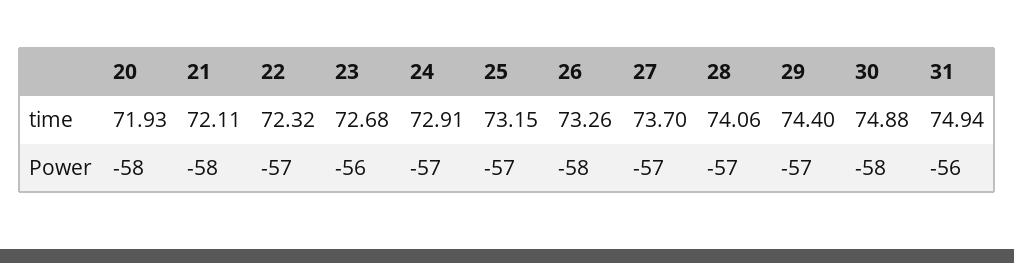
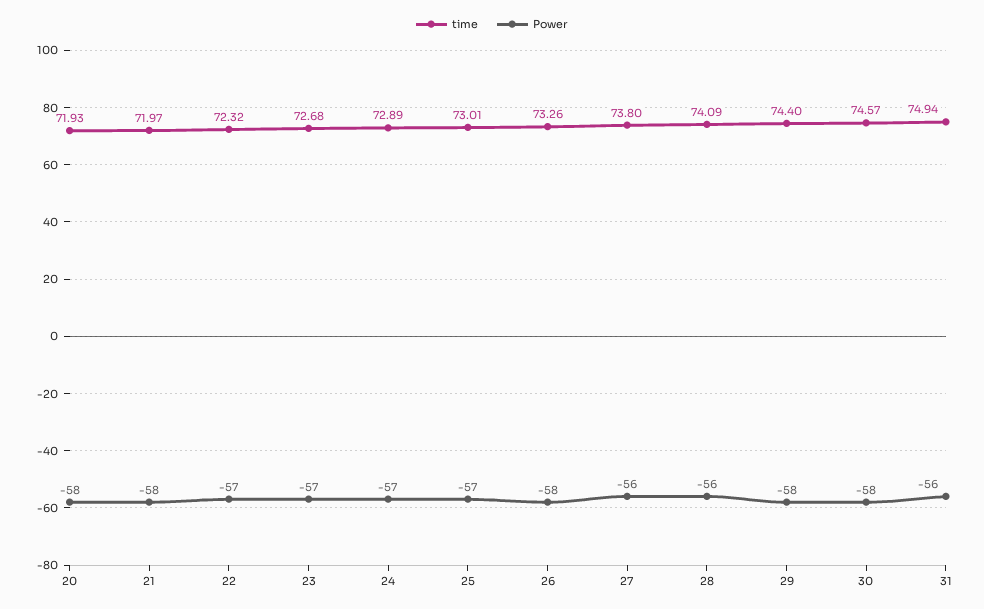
time, 21: 72.11 -> 71.97
time, 24: 72.91 -> 72.89
time, 25: 73.15 -> 73.01
time, 27: 73.7 -> 73.8
time, 28: 74.06 -> 74.09
time, 30: 74.88 -> 74.57
Power, 23: -56 -> -57
Power, 27: -57 -> -56
Power, 28: -57 -> -56
Power, 29: -57 -> -58

